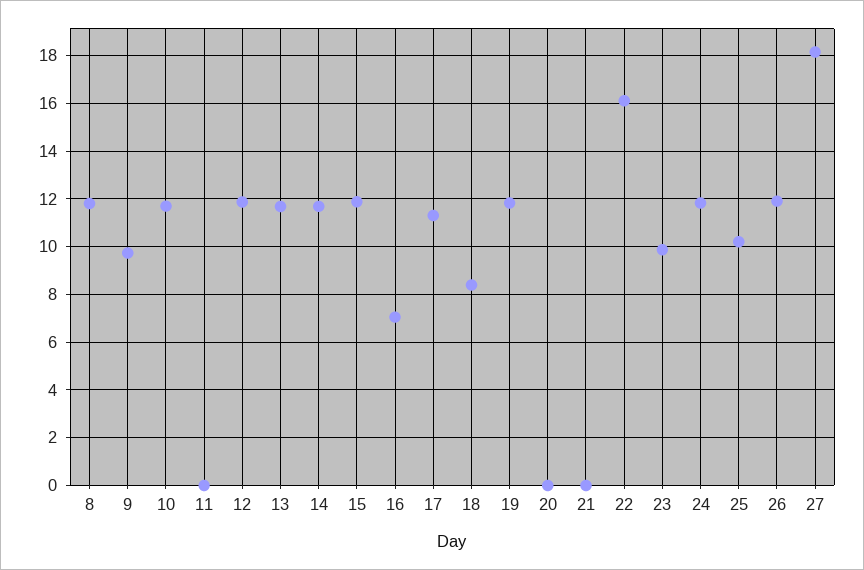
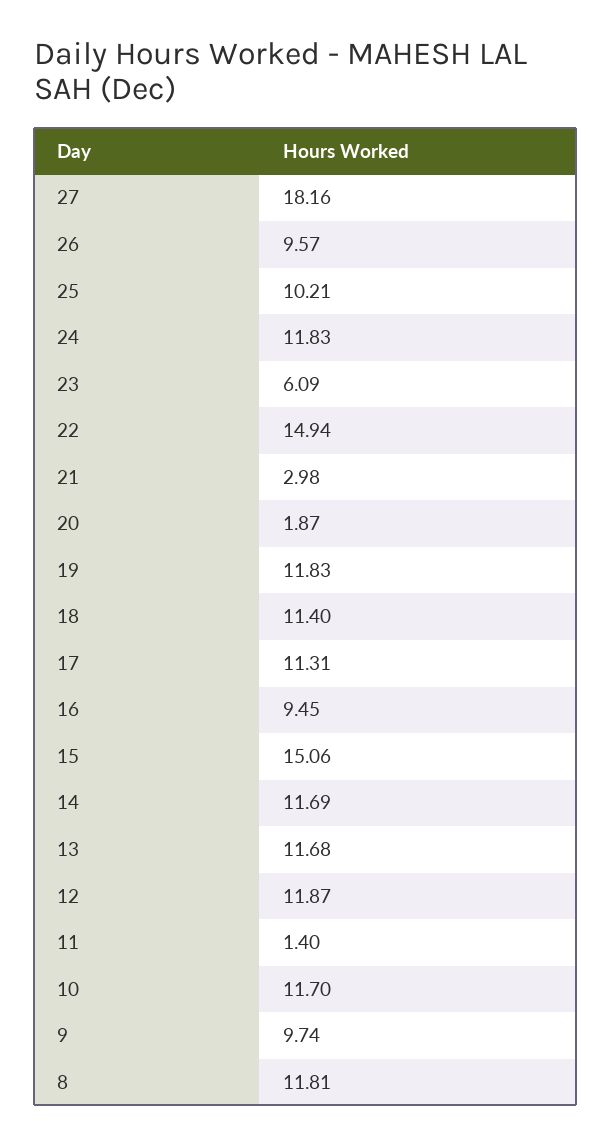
11: 0 -> 1.4
15: 12 -> 15.06
16: 7 -> 9.45
18: 8.5 -> 11.4
20: 0 -> 1.87
21: 0 -> 2.98
22: 16 -> 14.94
23: 10 -> 6.09
26: 12 -> 9.57

